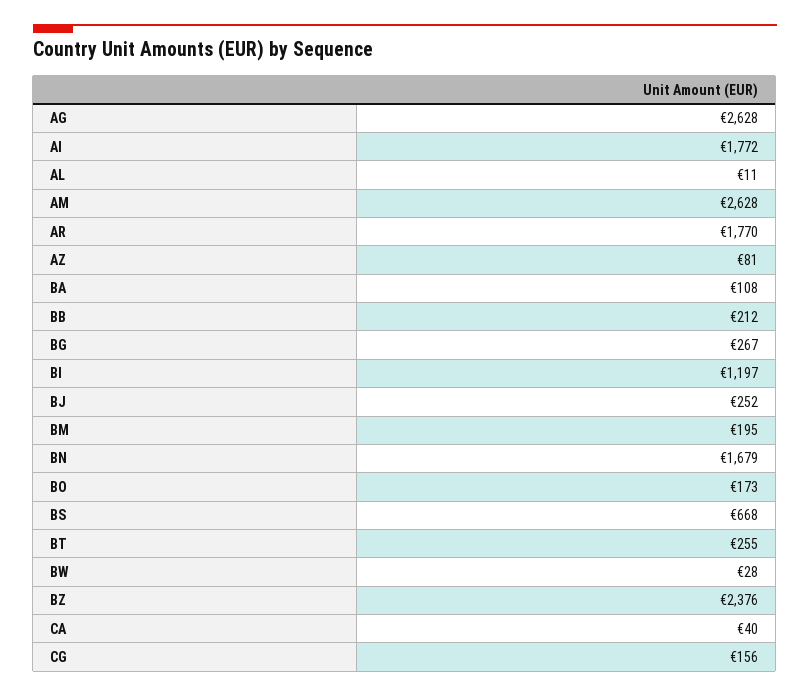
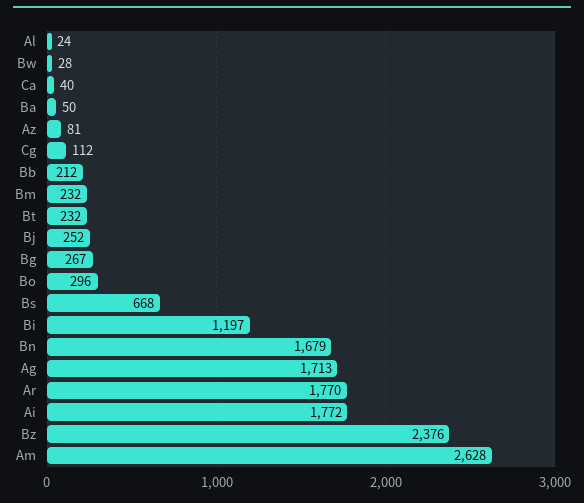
AG: 2628 -> 1713
AL: 11 -> 24
BA: 108 -> 50
BM: 195 -> 232
BO: 173 -> 296
BT: 255 -> 232
CG: 156 -> 112

